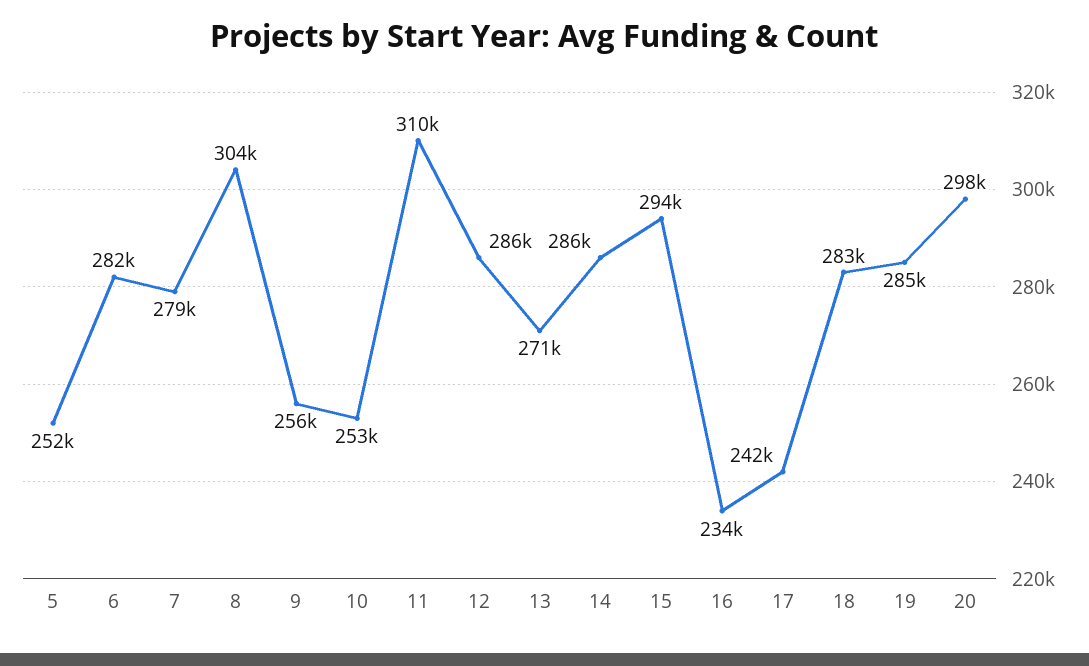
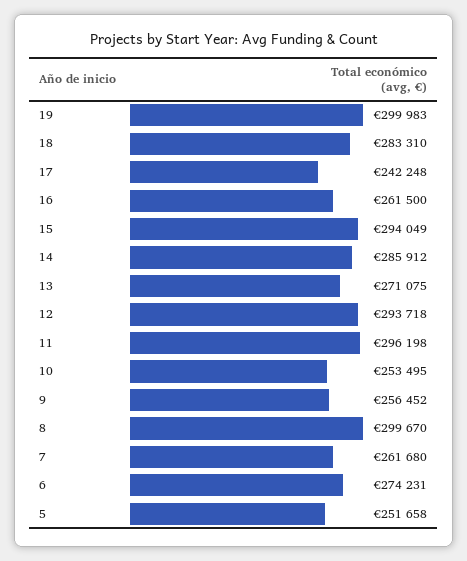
6: 282000 -> 274231
7: 279000 -> 261680
8: 304000 -> 299670
11: 310000 -> 296198
12: 286000 -> 293718
16: 234000 -> 261500
19: 285000 -> 299983
20: 298000 -> none

